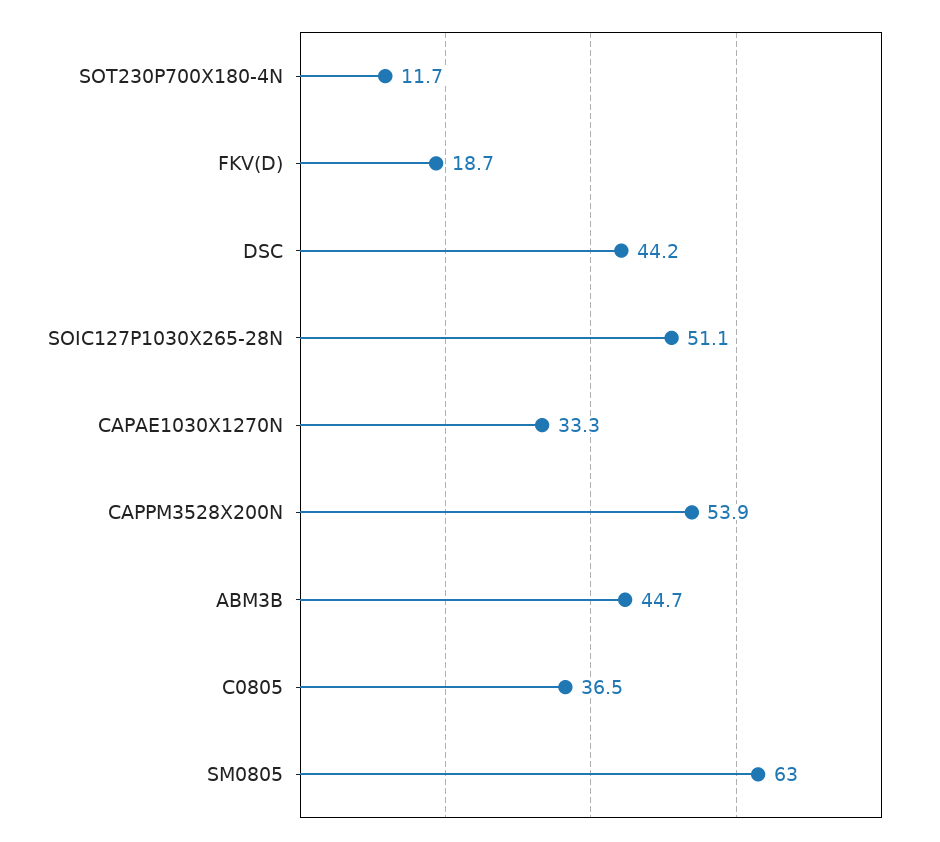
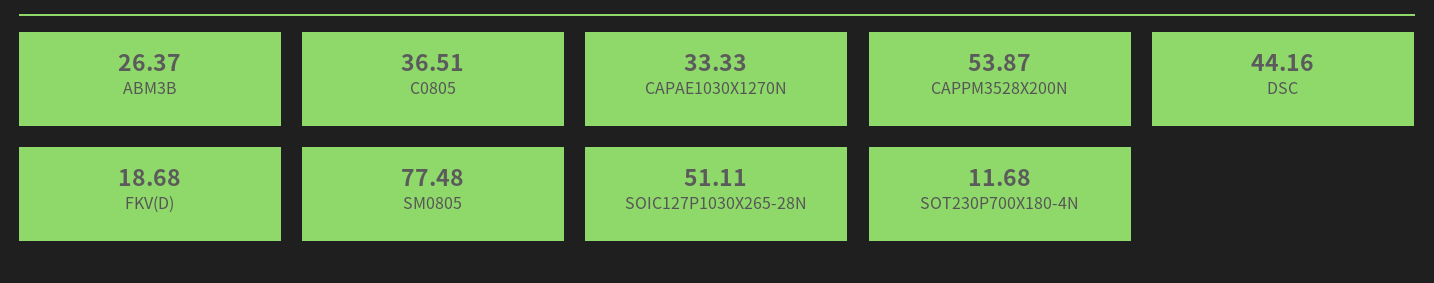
ABM3B: 44.7 -> 26.37
SM0805: 63 -> 77.48

